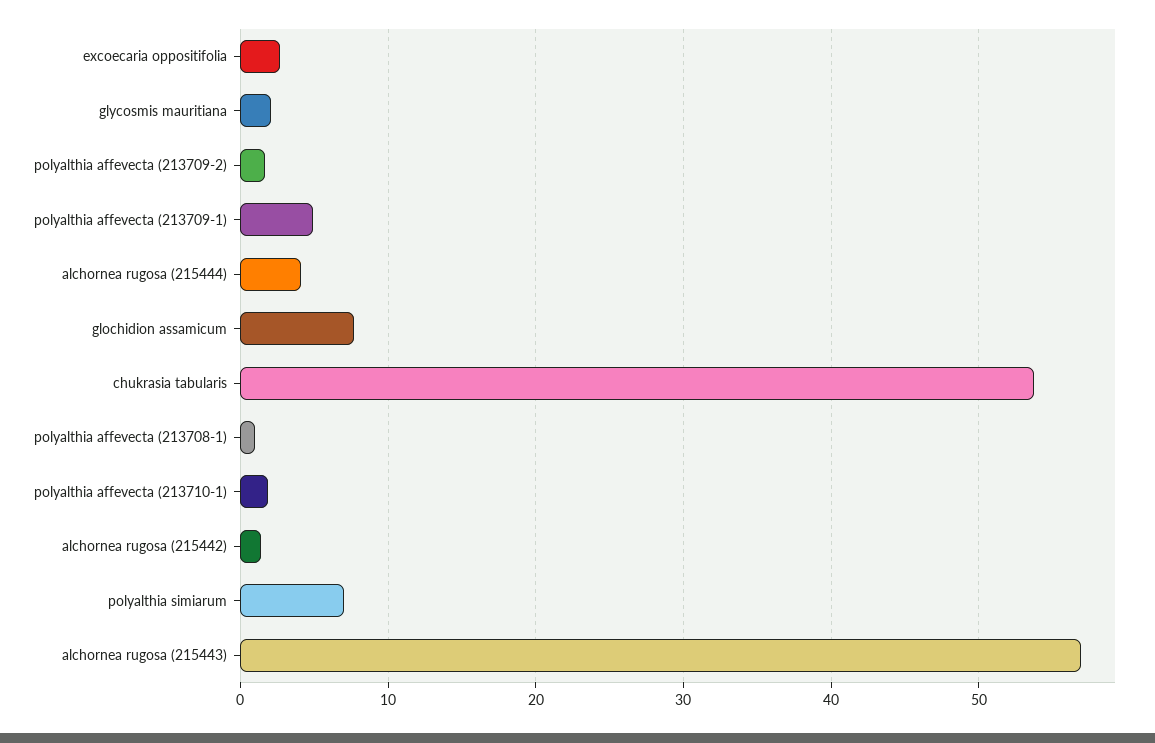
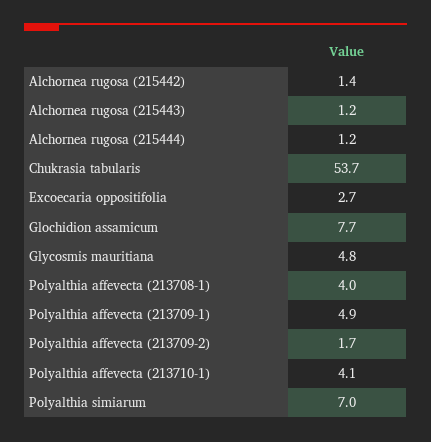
glycosmis mauritiana: 2 -> 4.8
alchornea rugosa (215444): 4 -> 1.2
polyalthia affevecta (213708-1): 1 -> 4
polyalthia affevecta (213710-1): 2 -> 4.1
alchornea rugosa (215443): 57 -> 1.2

